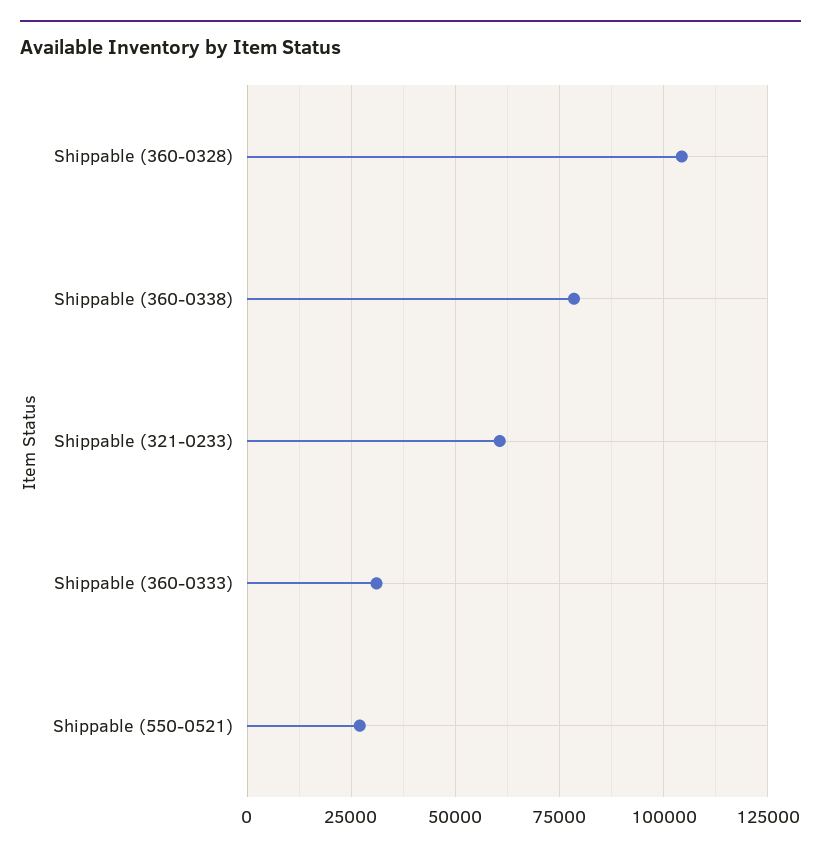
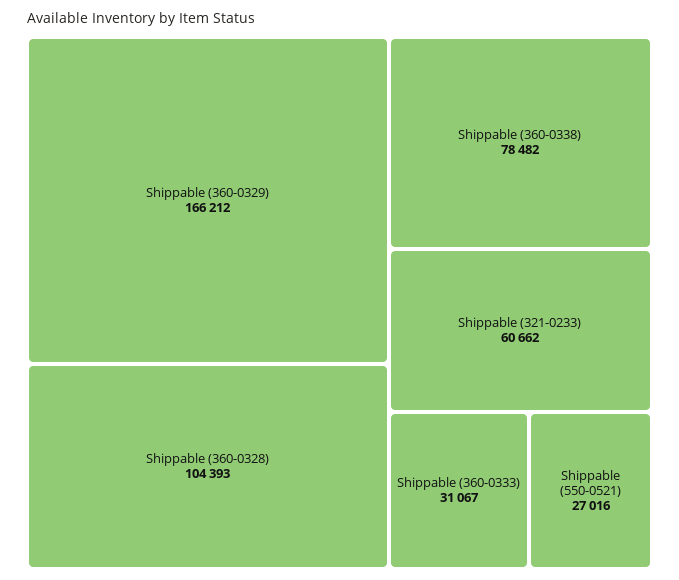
Shippable (360-0329): none -> 166212

